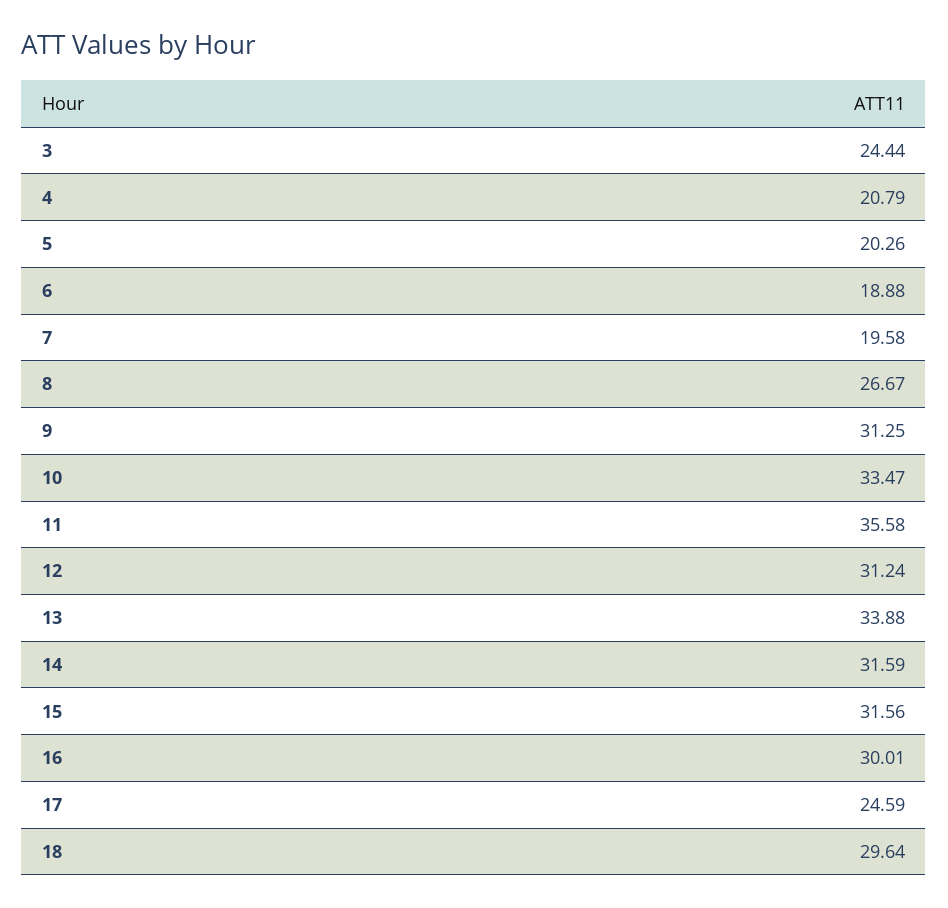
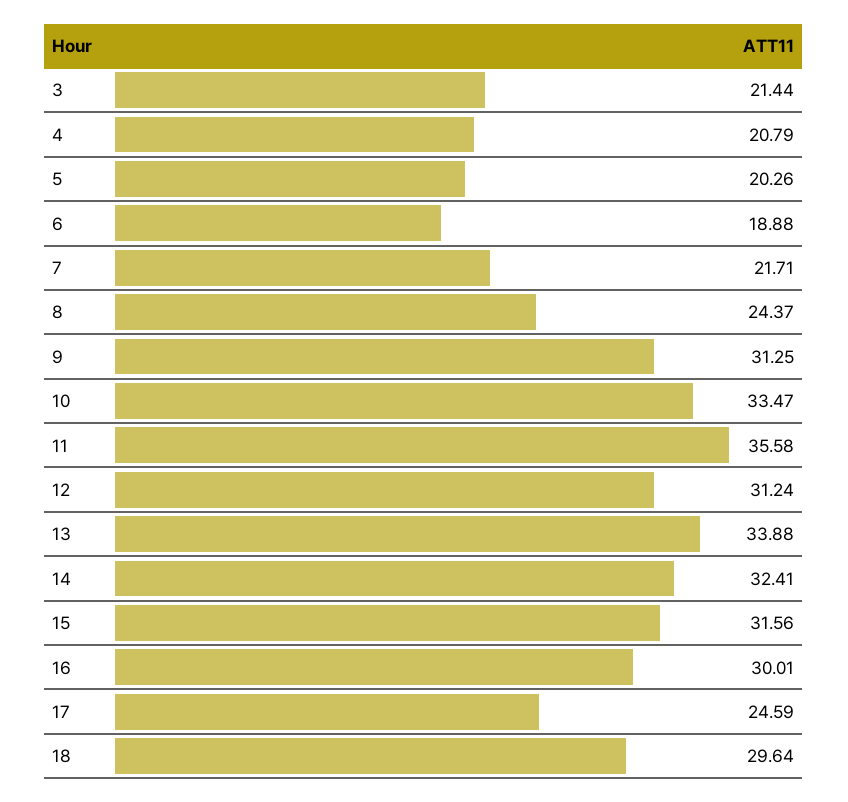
3: 24.44 -> 21.44
7: 19.58 -> 21.71
8: 26.67 -> 24.37
14: 31.59 -> 32.41

